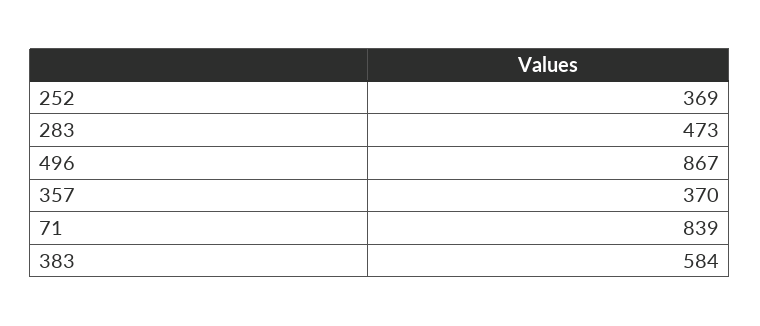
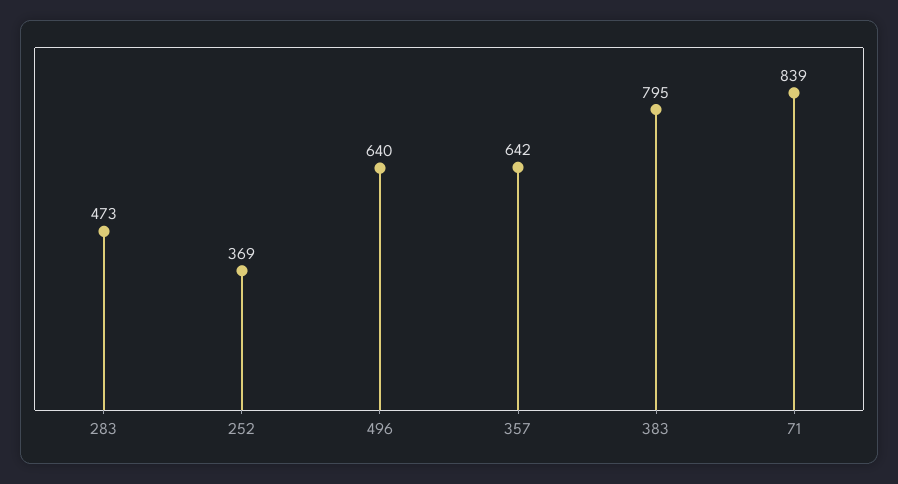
496: 867 -> 640
357: 370 -> 642
383: 584 -> 795

